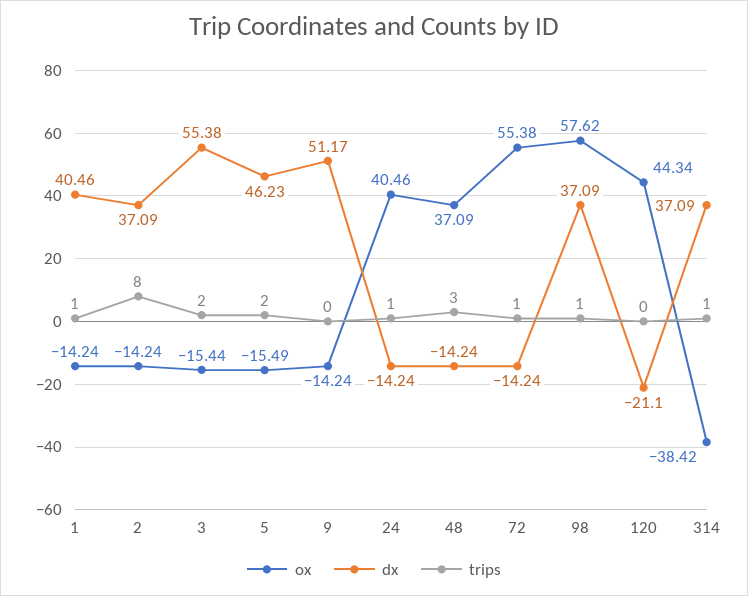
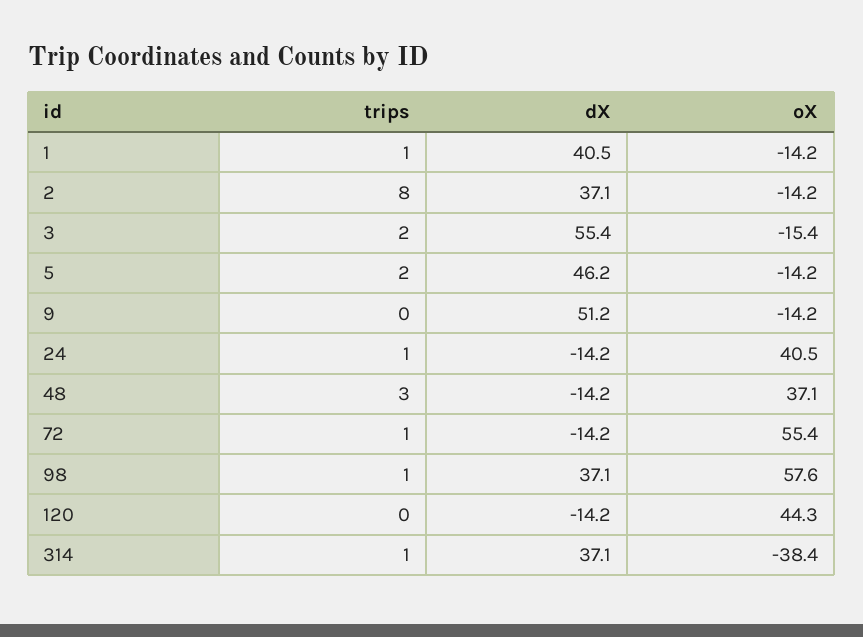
ox, 5: -15.49 -> -14.2
dx, 120: -21.1 -> -14.2

